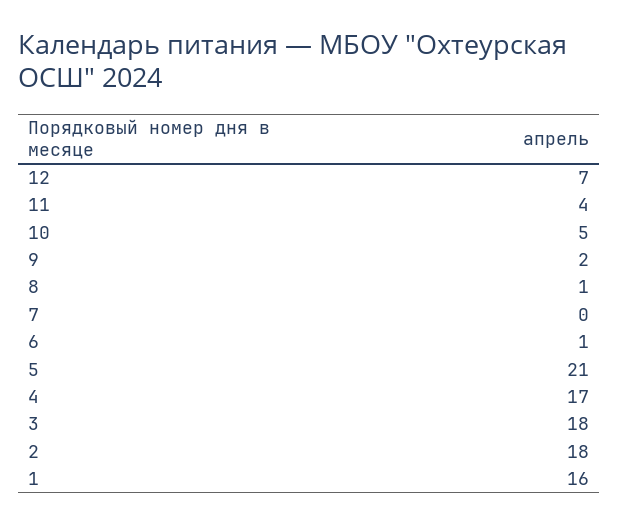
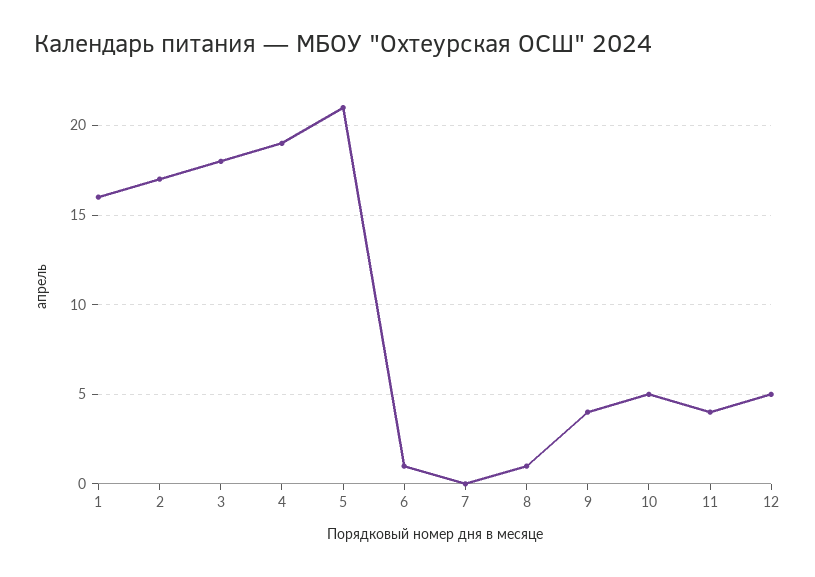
12: 7 -> 5
9: 2 -> 4
4: 17 -> 19
2: 18 -> 17

